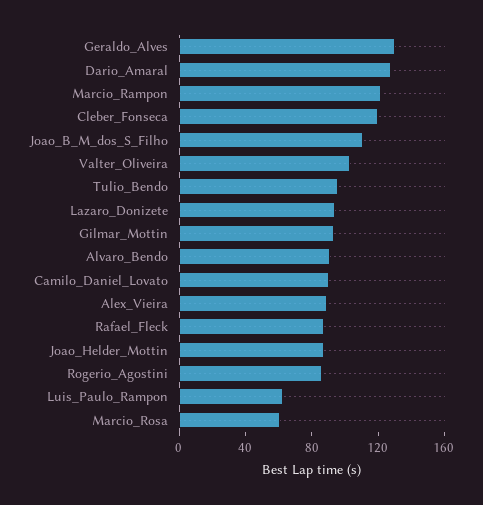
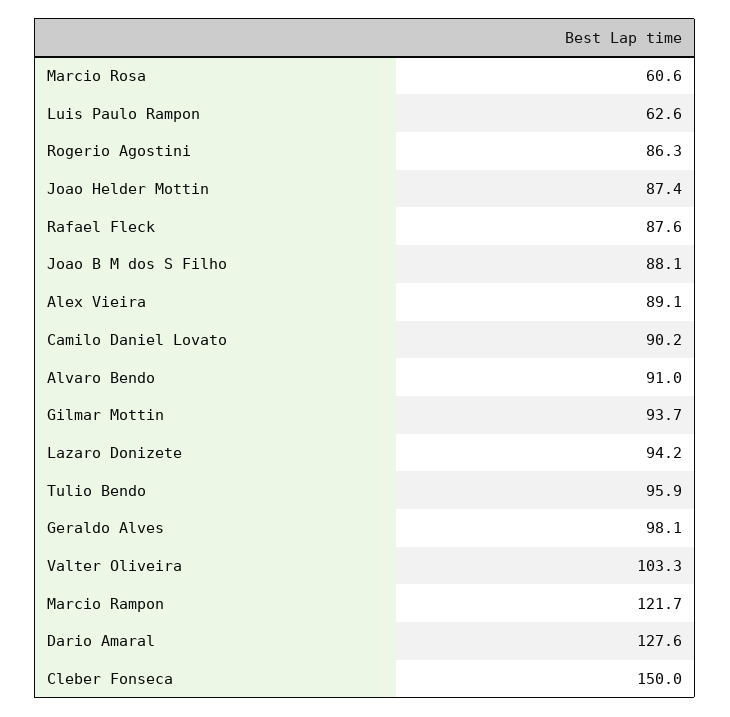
Geraldo_Alves: 130 -> 98.1
Cleber_Fonseca: 120 -> 150
Joao_B_M_dos_S_Filho: 110 -> 88.1

